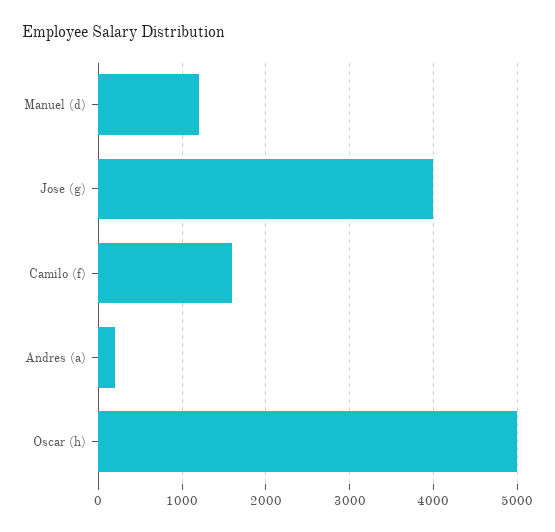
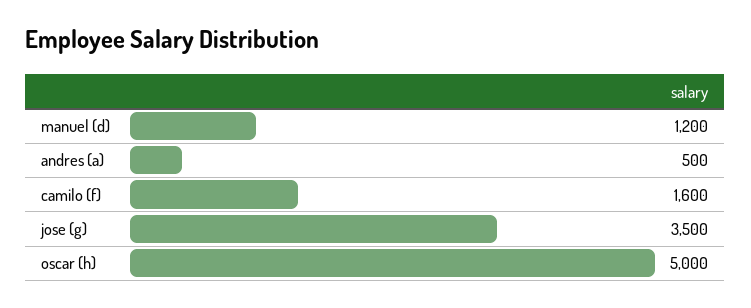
Jose (g): 4000 -> 3500
Andres (a): 200 -> 500

